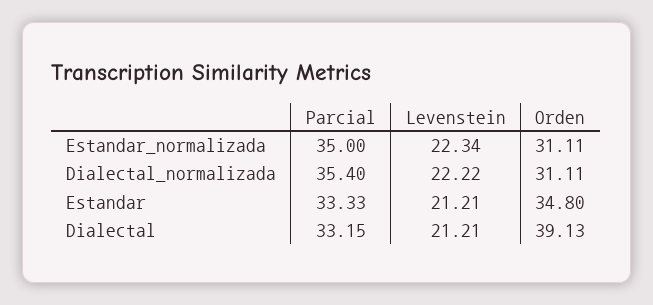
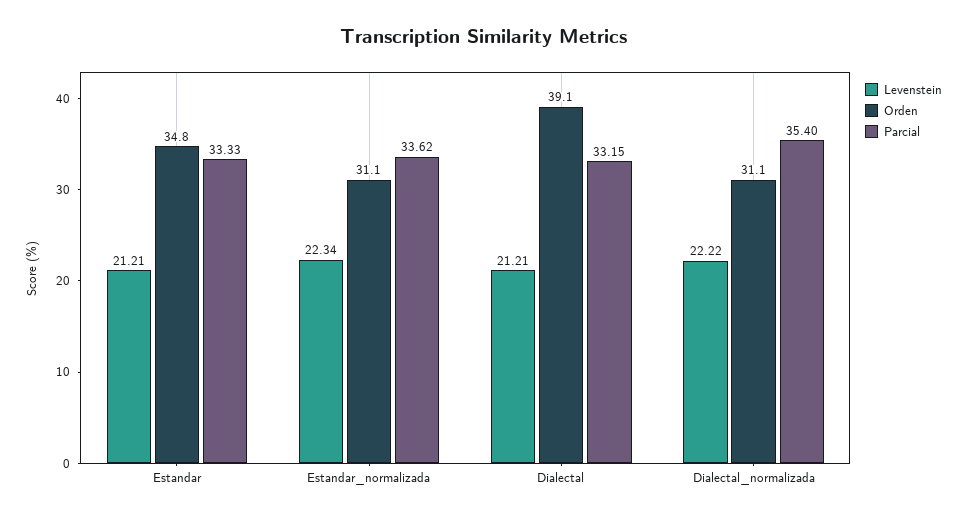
Parcial, Estandar_normalizada: 35 -> 33.62

